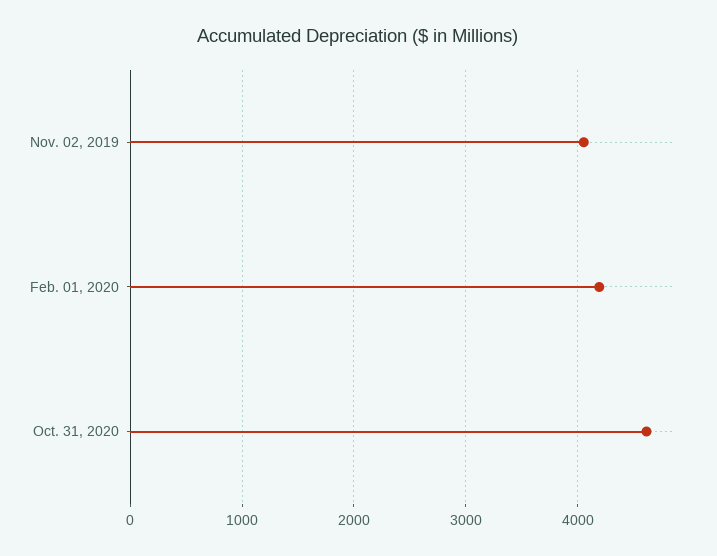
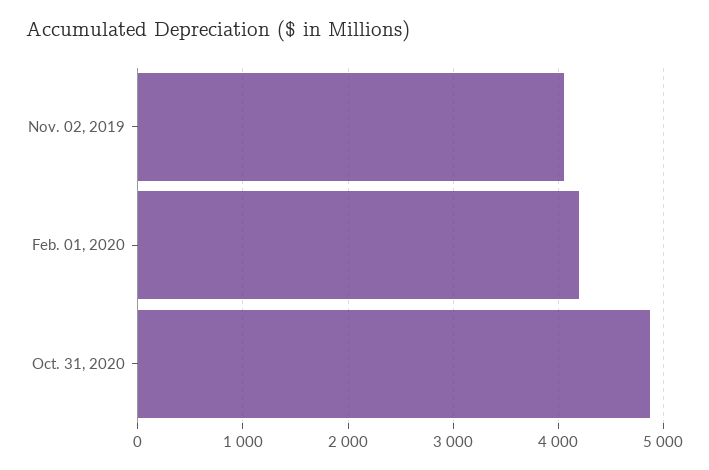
Oct. 31, 2020: 4600 -> 4900

